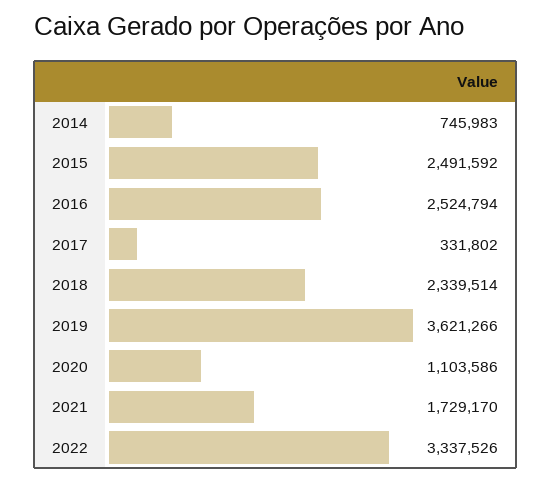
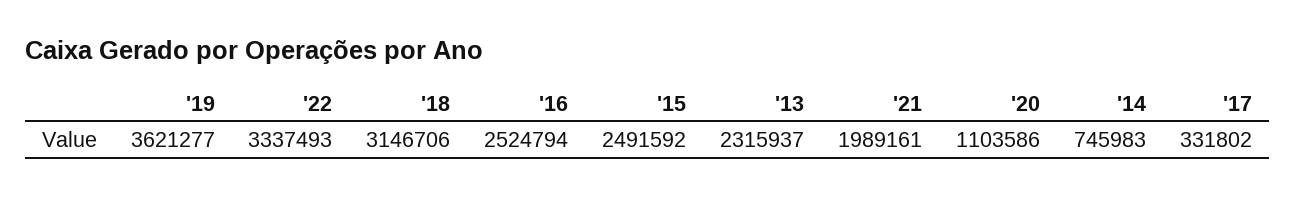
2018: 2339514 -> 3146706
2019: 3621266 -> 3621277
2021: 1729170 -> 1989161
2022: 3337526 -> 3337493
'13: none -> 2315937

